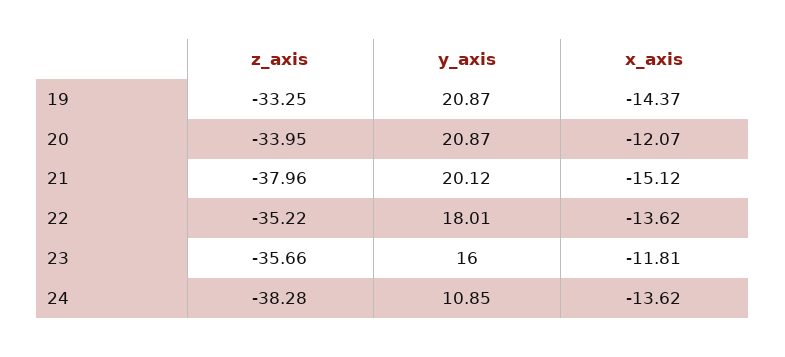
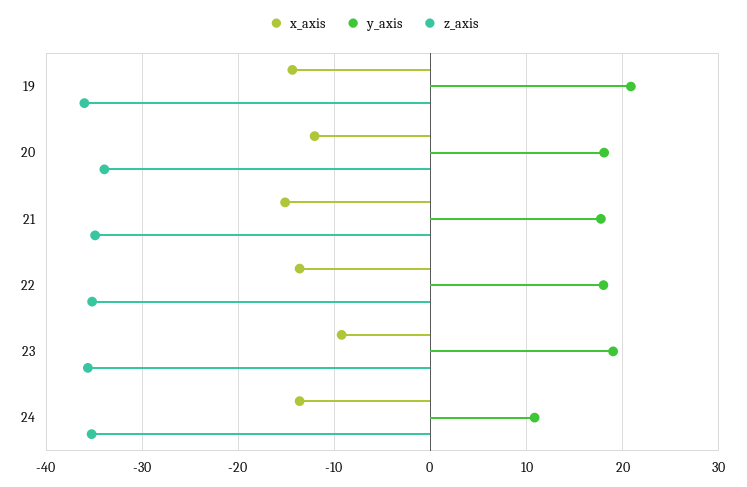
z_axis, 19: -33.25 -> -36
y_axis, 20: 20.87 -> 18
z_axis, 21: -37.96 -> -35
y_axis, 21: 20.12 -> 18
y_axis, 23: 16 -> 19
x_axis, 23: -11.81 -> -9
z_axis, 24: -38.28 -> -35

